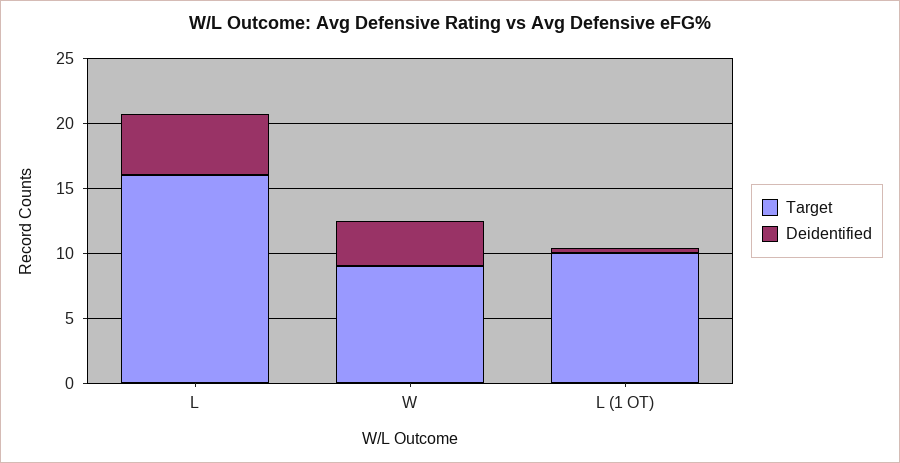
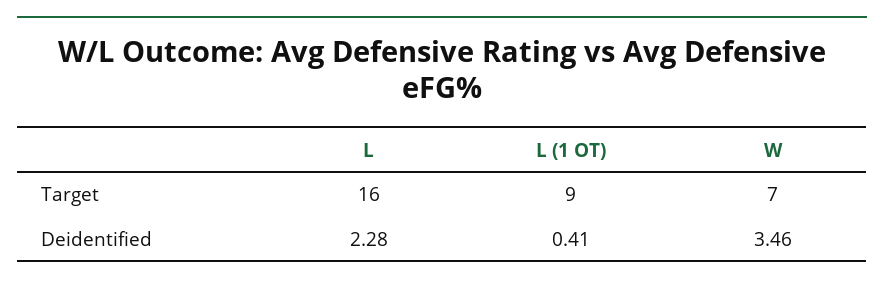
Deidentified, L: 5 -> 2.28
Target, W: 9 -> 7
Target, L (1 OT): 10 -> 9

